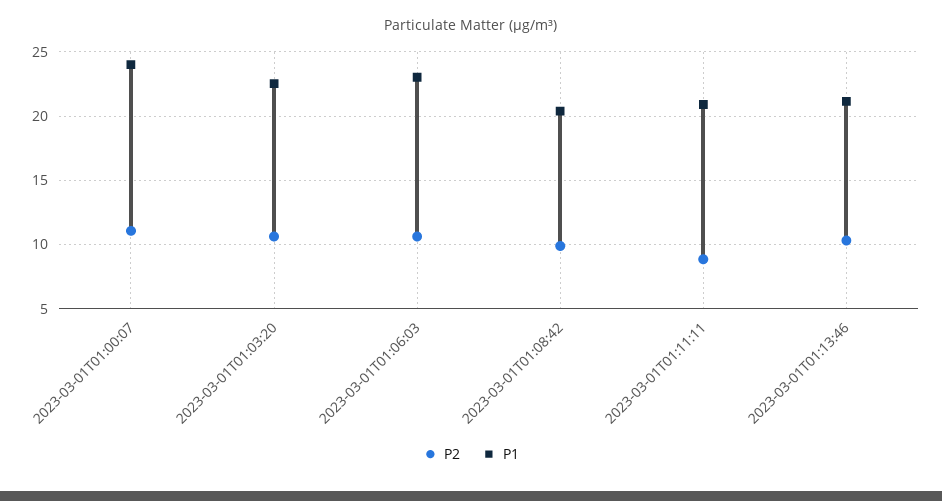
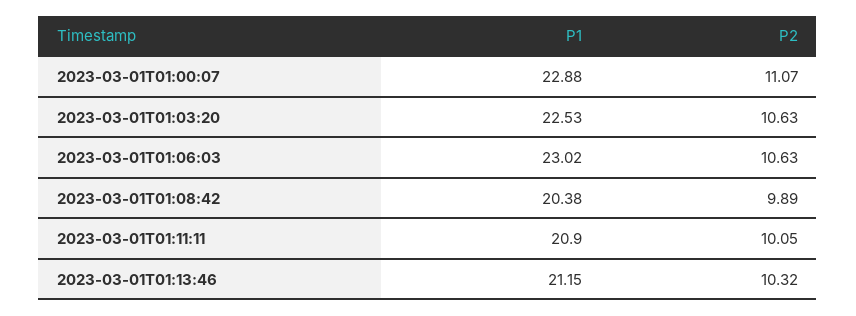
P1, 2023-03-01T01:00:07: 24 -> 22.88
P2, 2023-03-01T01:11:11: 9 -> 10.05

